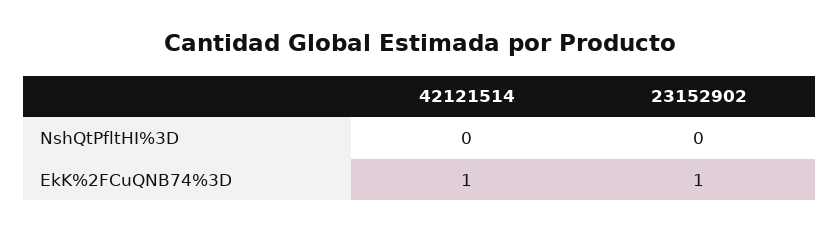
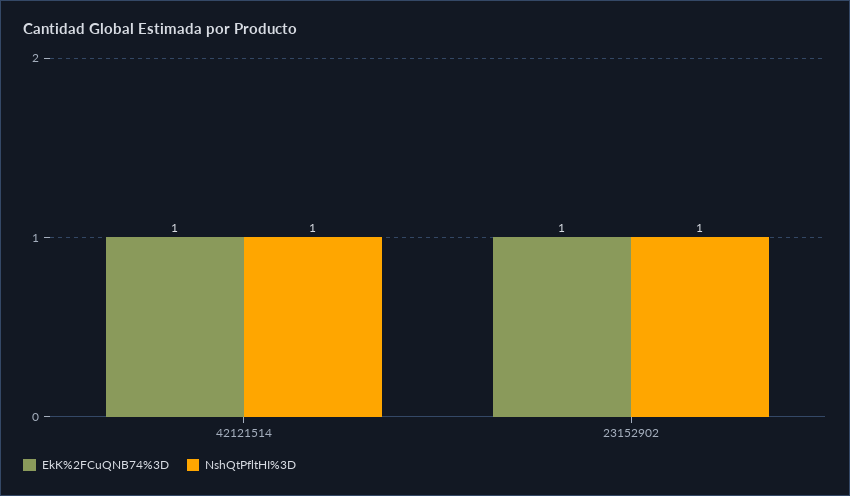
NshQtPfltHI%3D, 42121514: 0 -> 1
NshQtPfltHI%3D, 23152902: 0 -> 1

